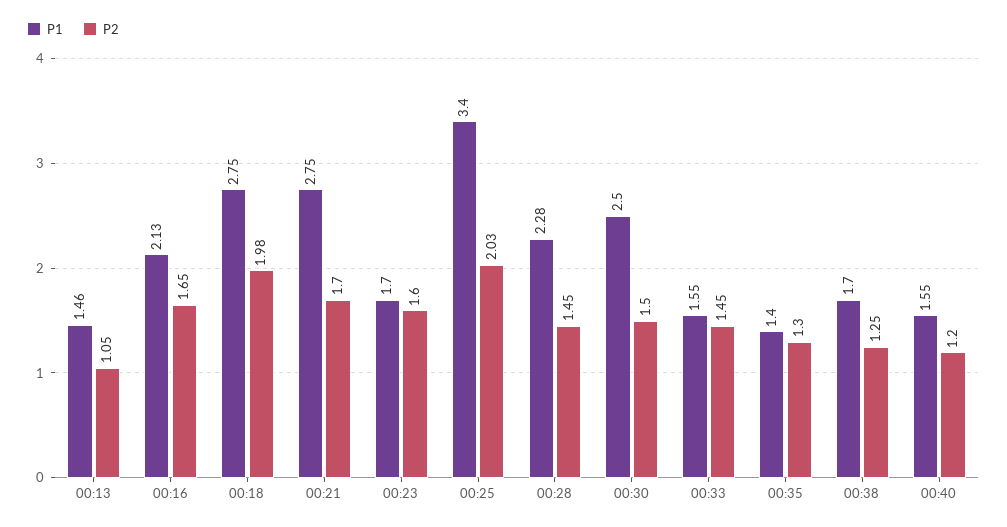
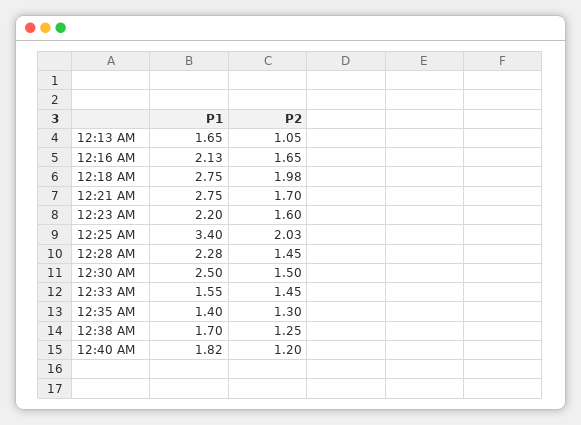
P1, 00:13: 1.46 -> 1.65
P1, 00:23: 1.7 -> 2.2
P1, 00:40: 1.55 -> 1.82

